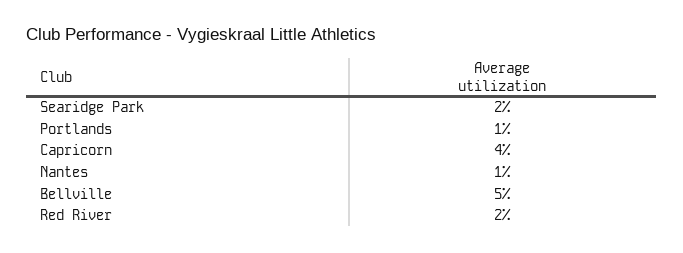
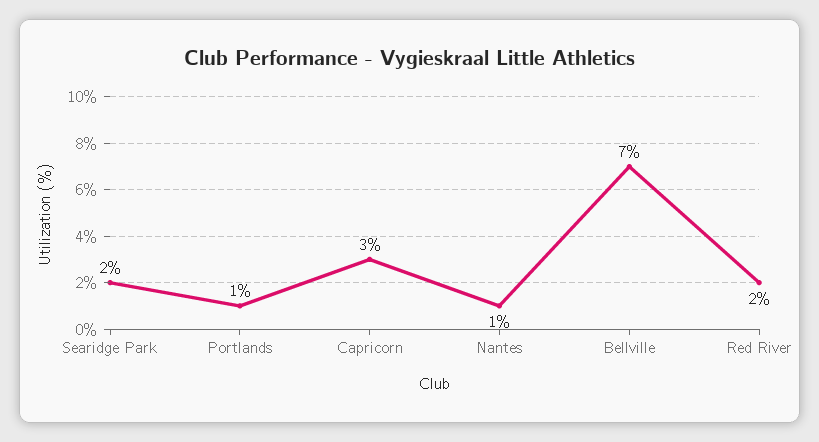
Capricorn: 4 -> 3
Bellville: 5 -> 7

